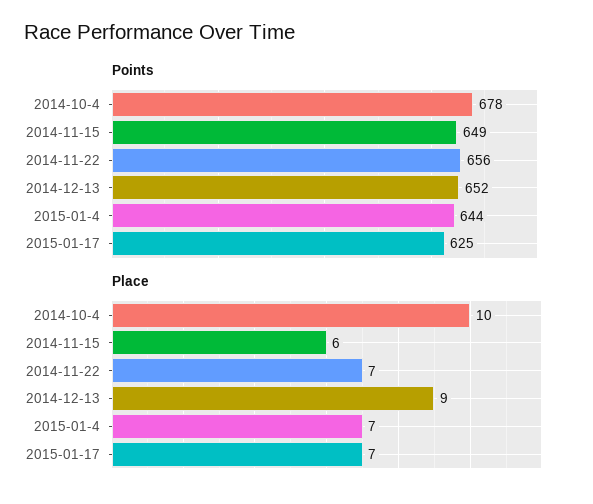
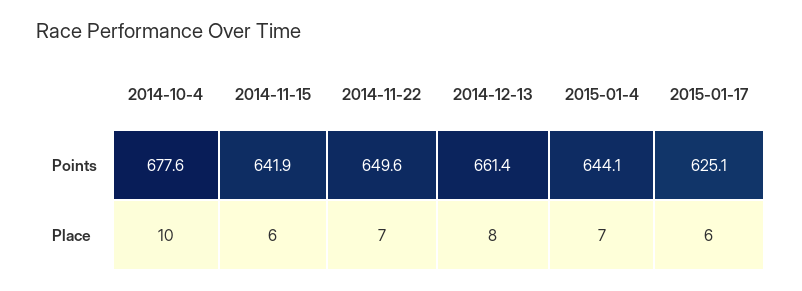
Points, 2014-11-15: 649 -> 641.9
Points, 2014-11-22: 656 -> 649.6
Points, 2014-12-13: 652 -> 661.4
Place, 2014-12-13: 9 -> 8
Place, 2015-01-17: 7 -> 6

